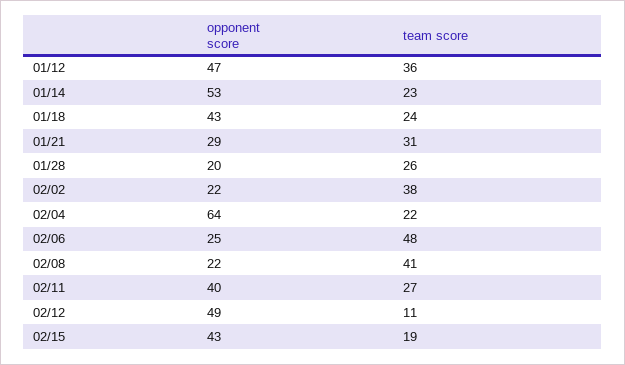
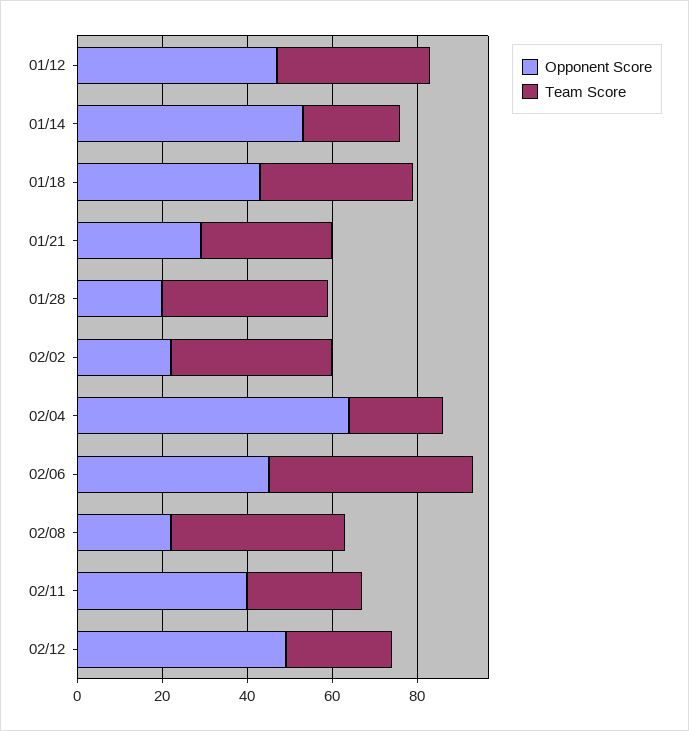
team score, 01/18: 24 -> 35
team score, 01/28: 26 -> 40
opponent score, 02/06: 25 -> 45
team score, 02/12: 11 -> 25
opponent score, 02/15: 43 -> none
team score, 02/15: 19 -> none

